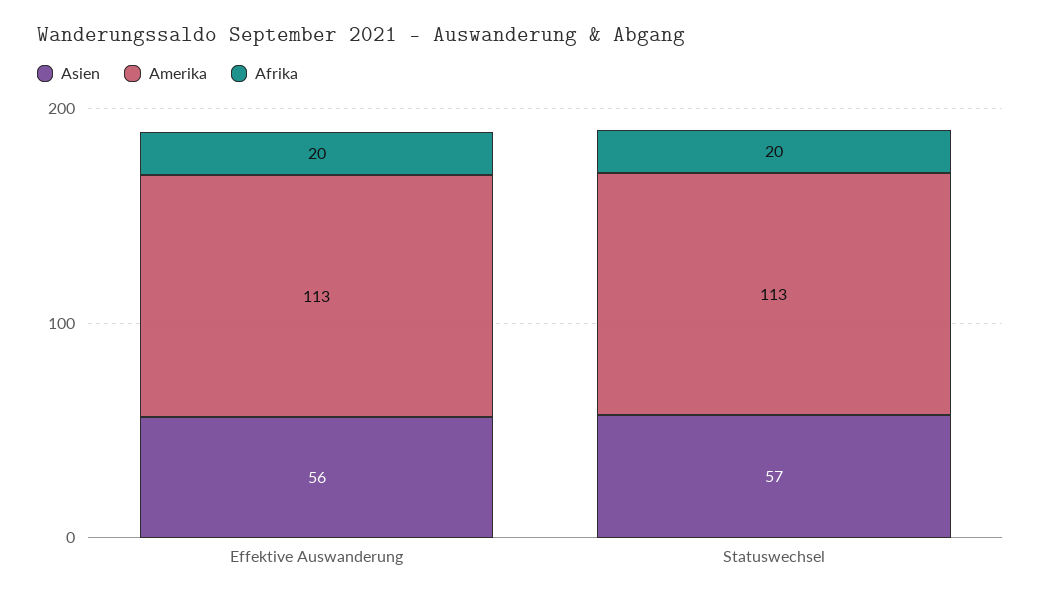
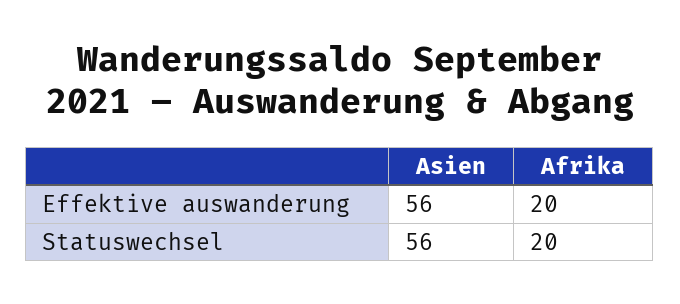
Amerika, Effektive Auswanderung: 113 -> none
Asien, Statuswechsel: 57 -> 56
Amerika, Statuswechsel: 113 -> none

